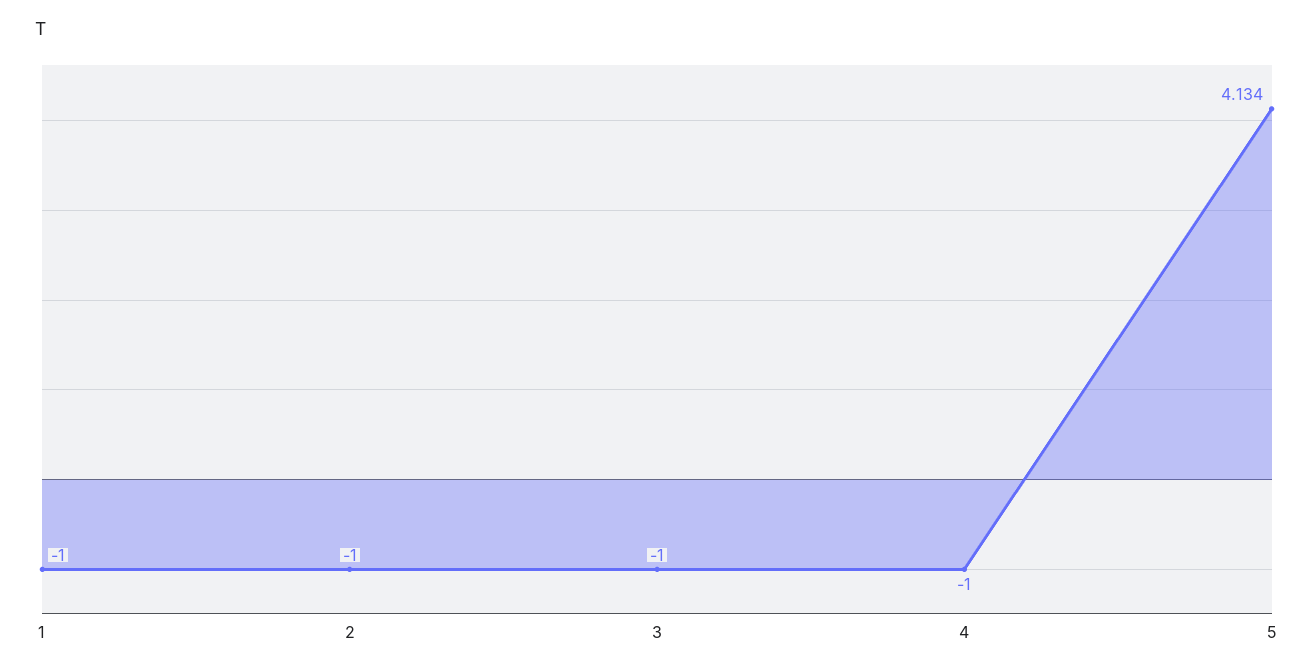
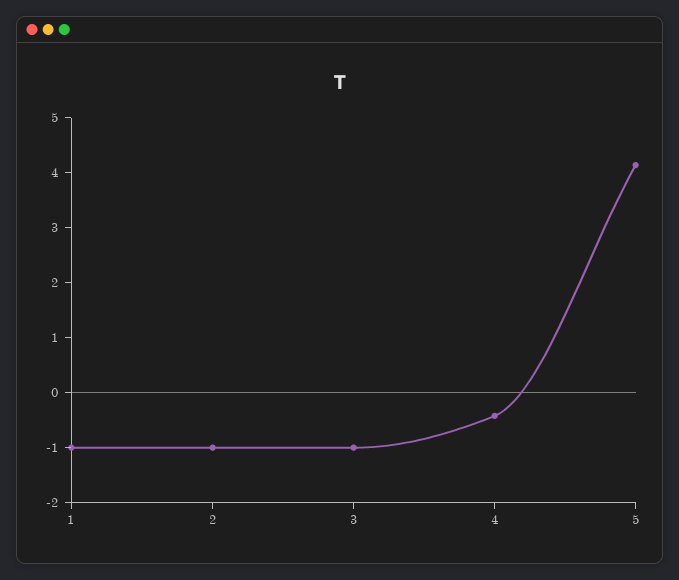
4: -1 -> -0.4

